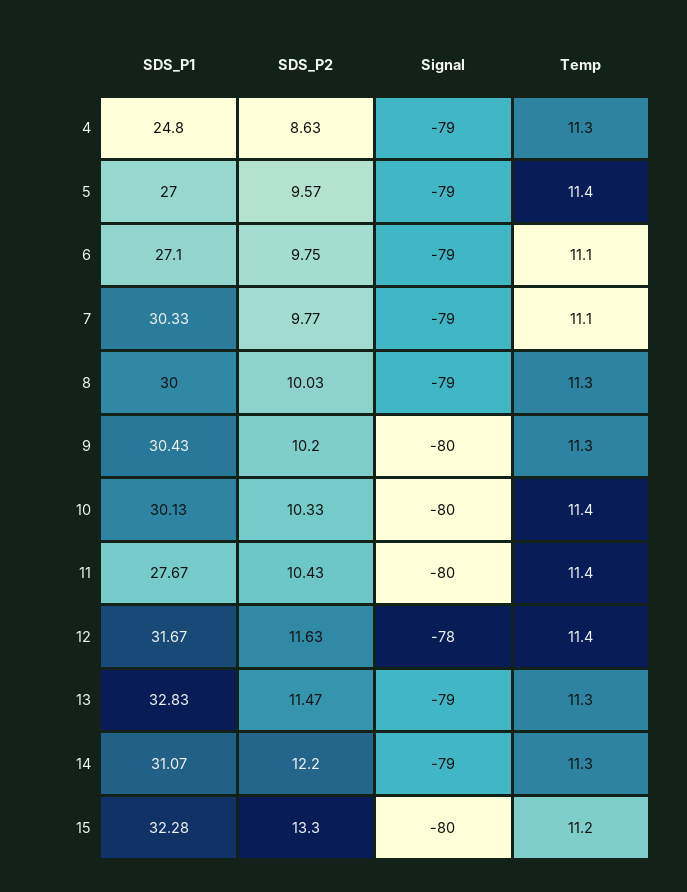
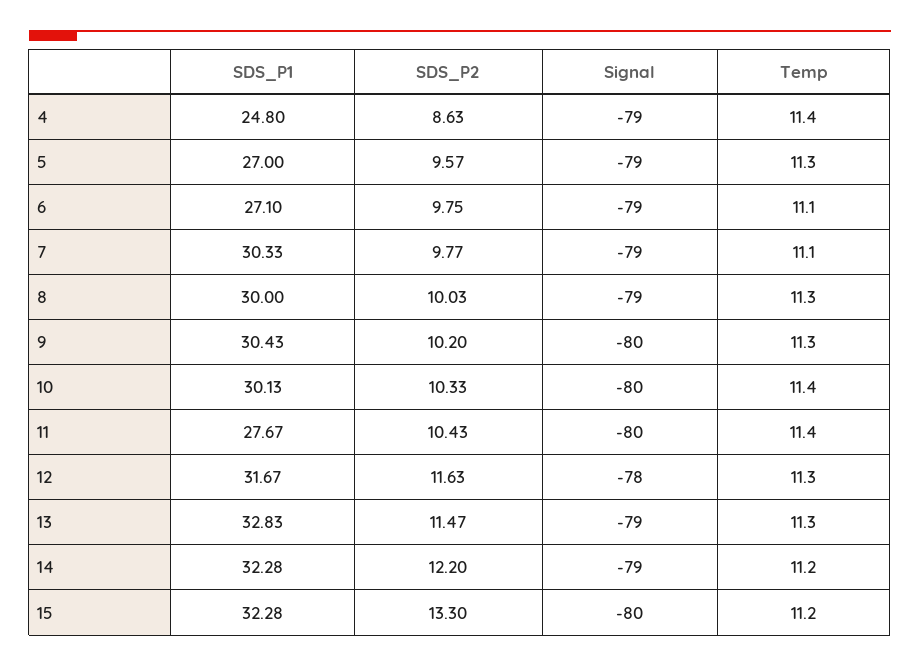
Temp, 4: 11.3 -> 11.4
Temp, 5: 11.4 -> 11.3
Temp, 12: 11.4 -> 11.3
SDS_P1, 14: 31.07 -> 32.28
Temp, 14: 11.3 -> 11.2

